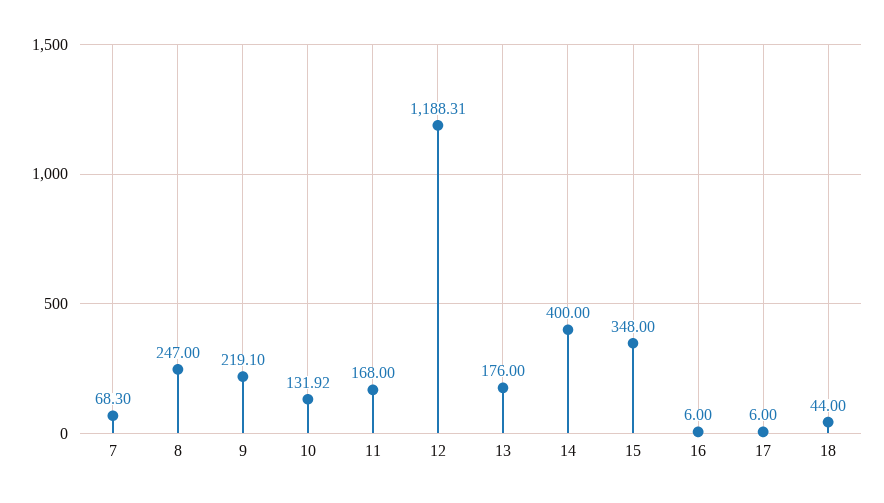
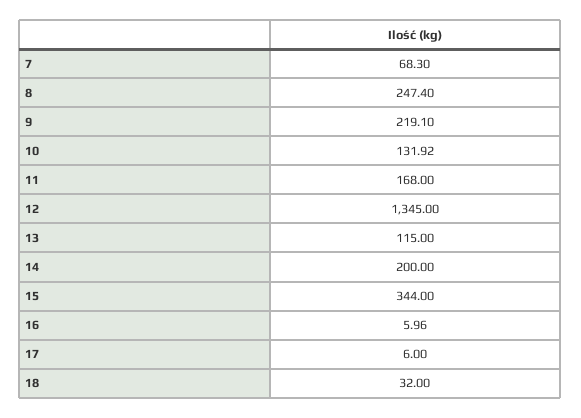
8: 247 -> 247.4
12: 1188.31 -> 1345
13: 176 -> 115
14: 400 -> 200
15: 348 -> 344
16: 6 -> 5.96
18: 44 -> 32

